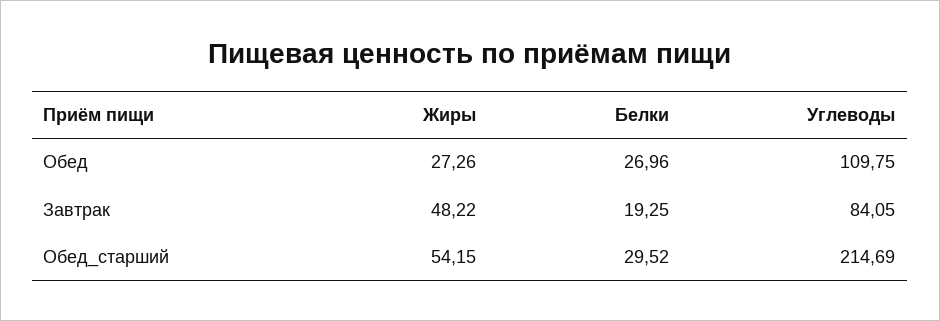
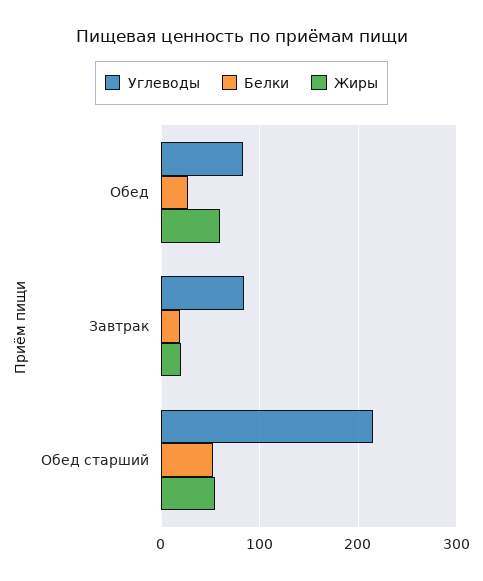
Жиры, Обед: 27.26 -> 60
Углеводы, Обед: 109.75 -> 80
Жиры, Завтрак: 48.22 -> 20
Белки, Обед_старший: 29.52 -> 50

